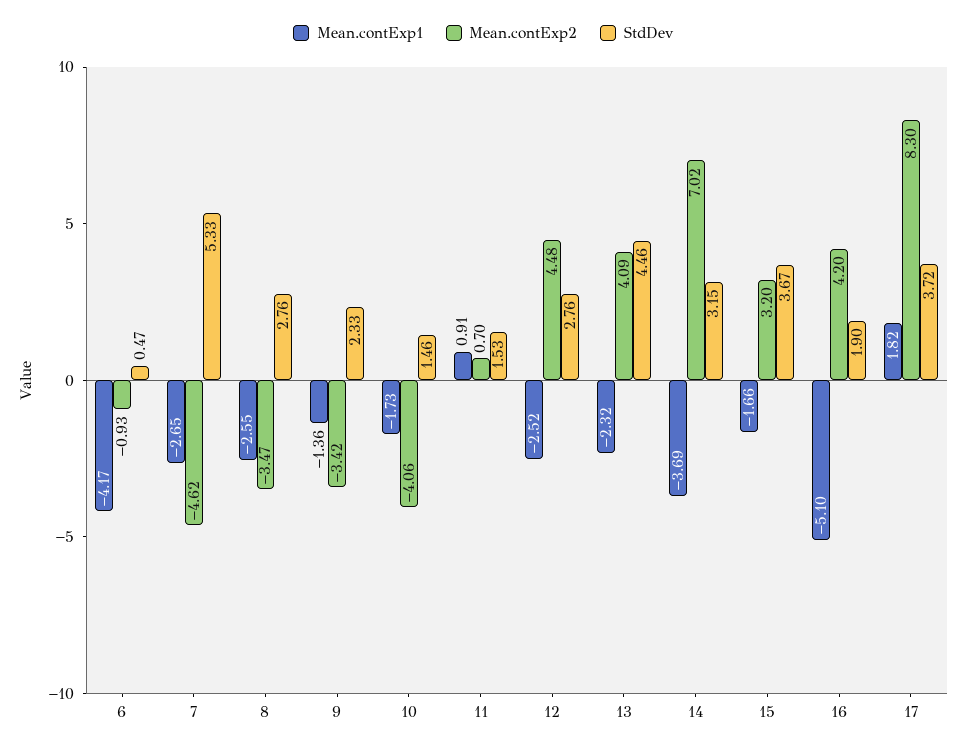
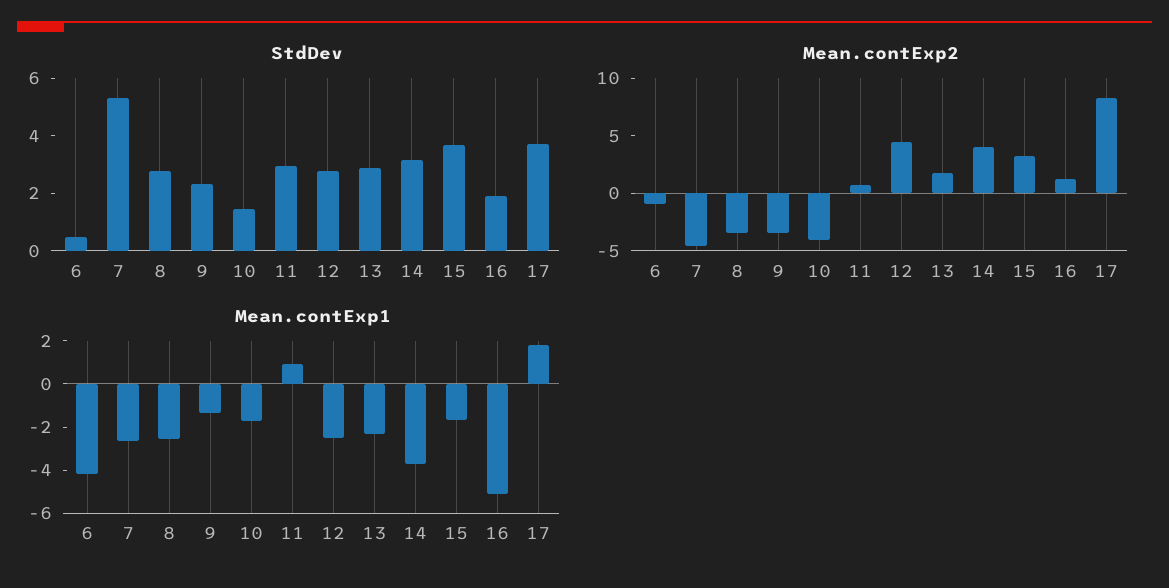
StdDev, 11: 1.53 -> 3
Mean.contExp2, 13: 4.09 -> 2
StdDev, 13: 4.46 -> 3
Mean.contExp2, 14: 7.02 -> 4
Mean.contExp2, 16: 4.2 -> 1

